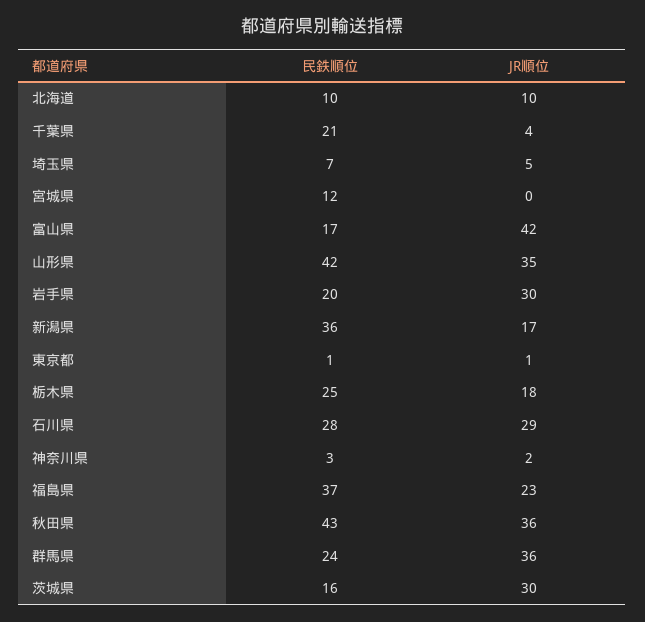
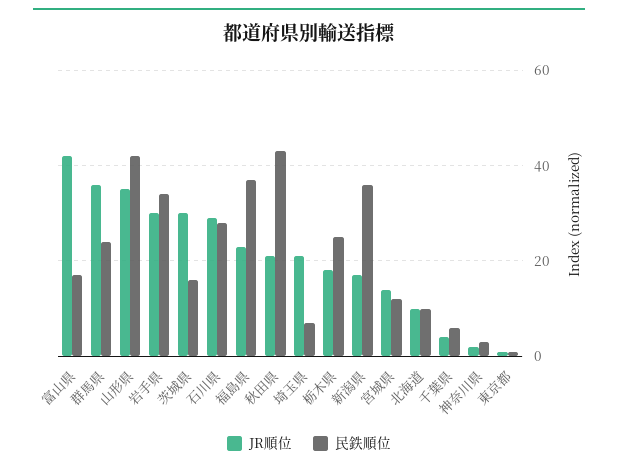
民鉄順位, 千葉県: 21 -> 5
JR順位, 埼玉県: 5 -> 20
JR順位, 宮城県: 0 -> 15
民鉄順位, 岩手県: 20 -> 35
JR順位, 秋田県: 36 -> 20

